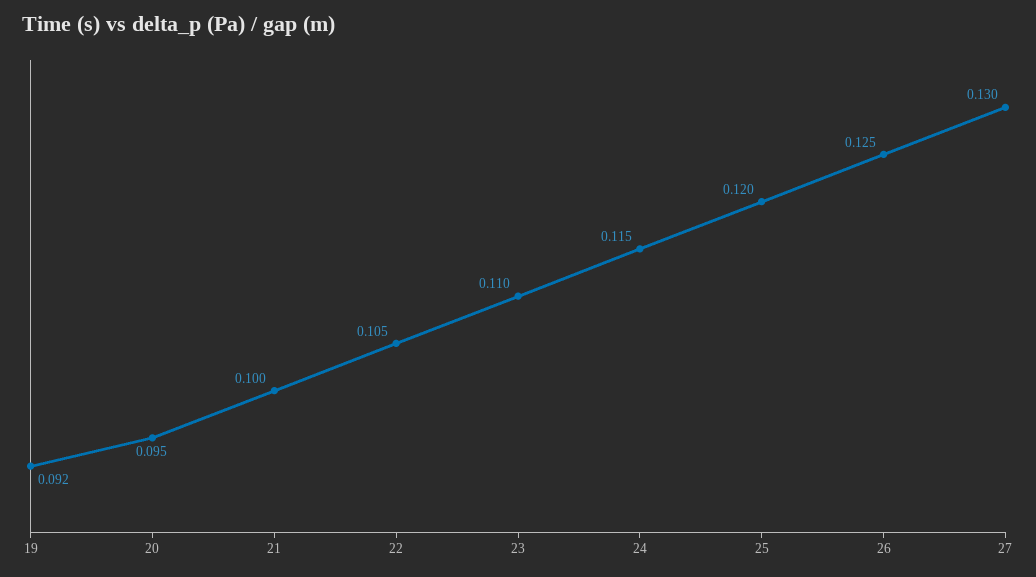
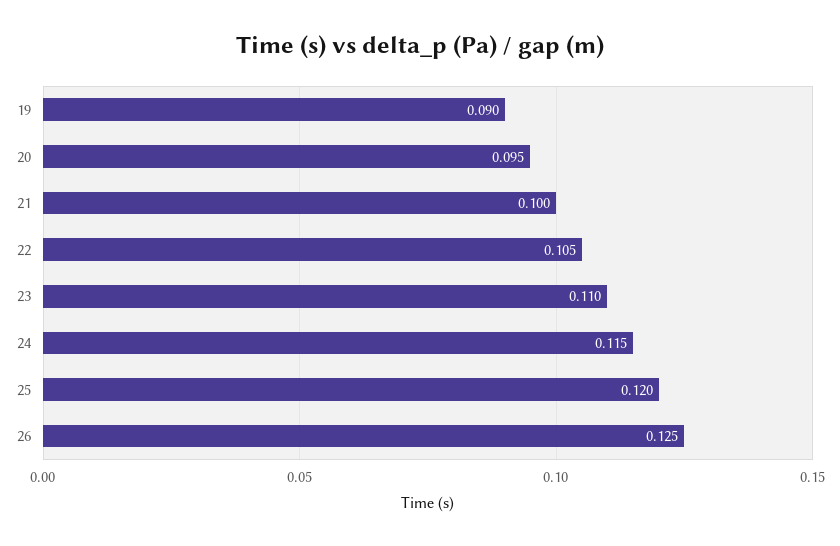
19: 0.092 -> 0.09
27: 0.13 -> none

